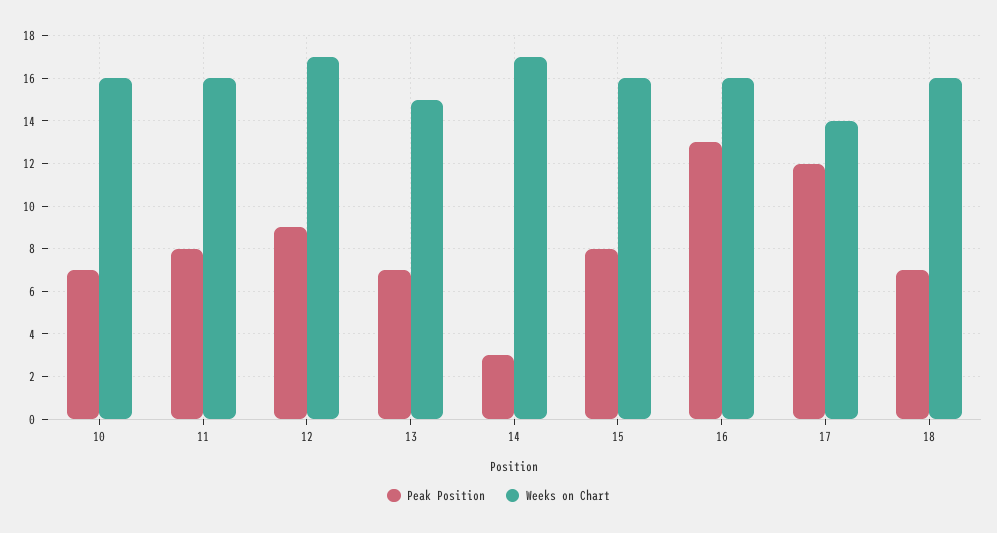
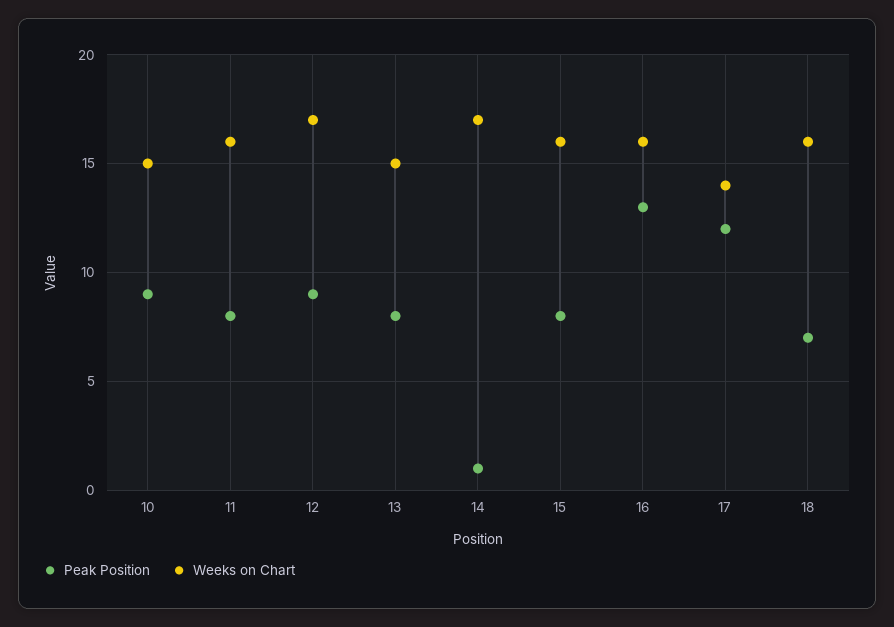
Peak Position, 10: 7 -> 9
Weeks on Chart, 10: 16 -> 15
Peak Position, 13: 7 -> 8
Peak Position, 14: 3 -> 1

